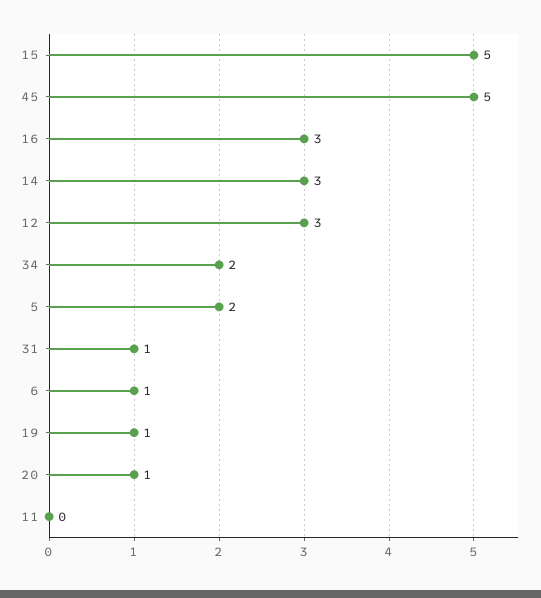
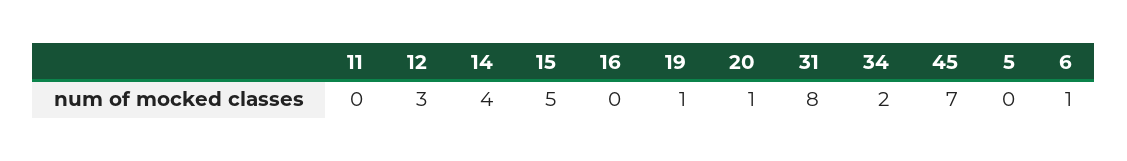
45: 5 -> 7
16: 3 -> 0
14: 3 -> 4
5: 2 -> 0
31: 1 -> 8

